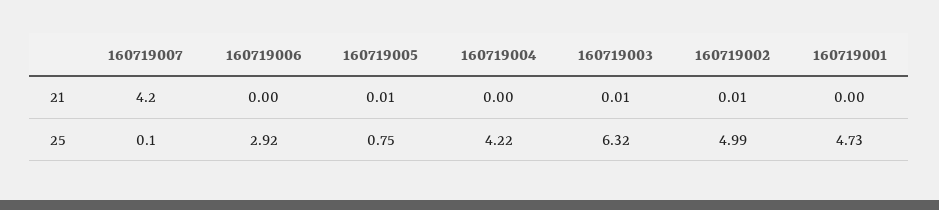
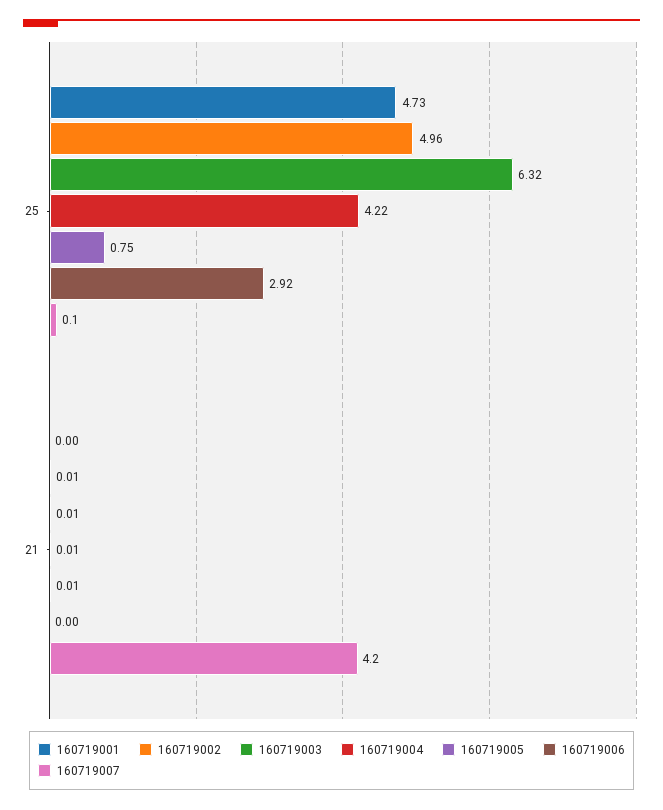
160719004, 21: 0 -> 0.01
160719002, 25: 4.99 -> 4.96

